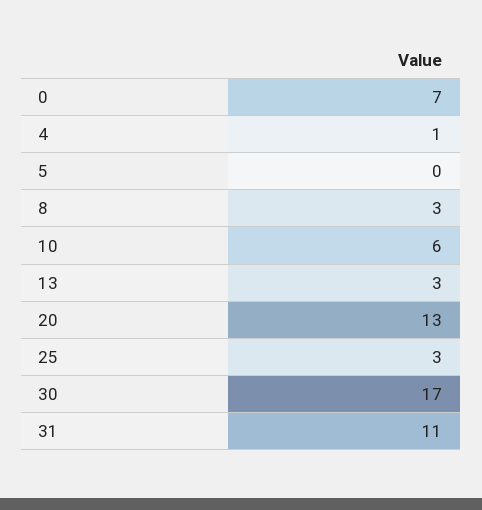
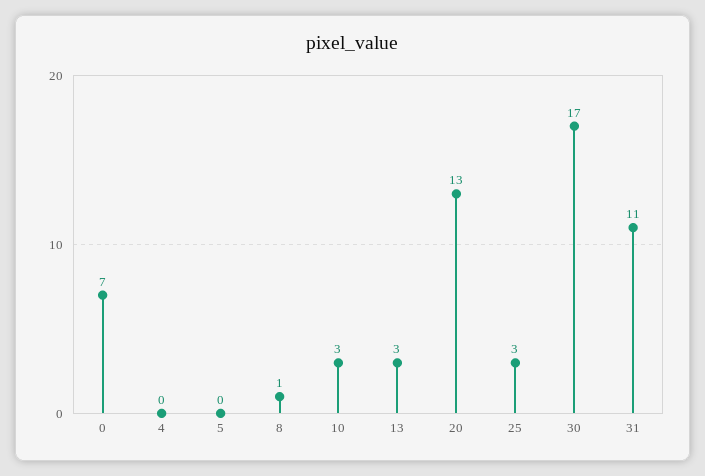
4: 1 -> 0
8: 3 -> 1
10: 6 -> 3

